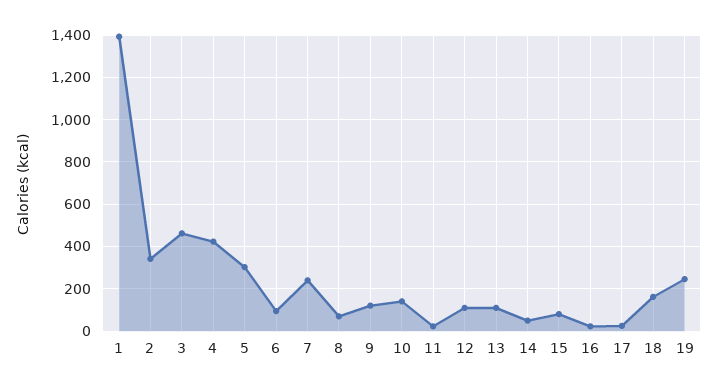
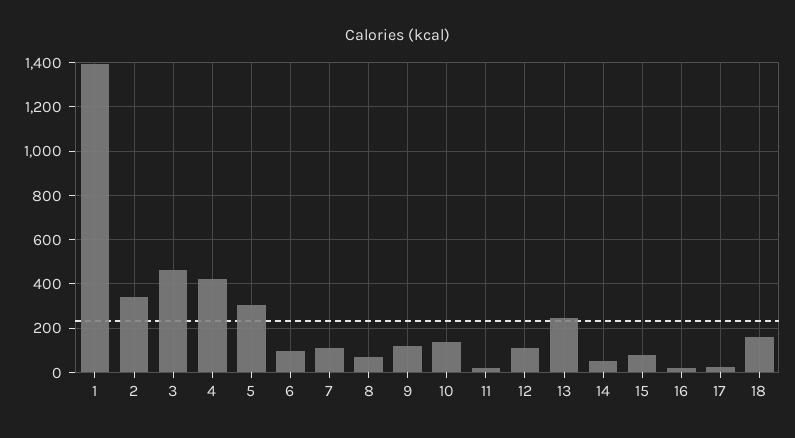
7: 250 -> 100
13: 100 -> 250
19: 250 -> none

